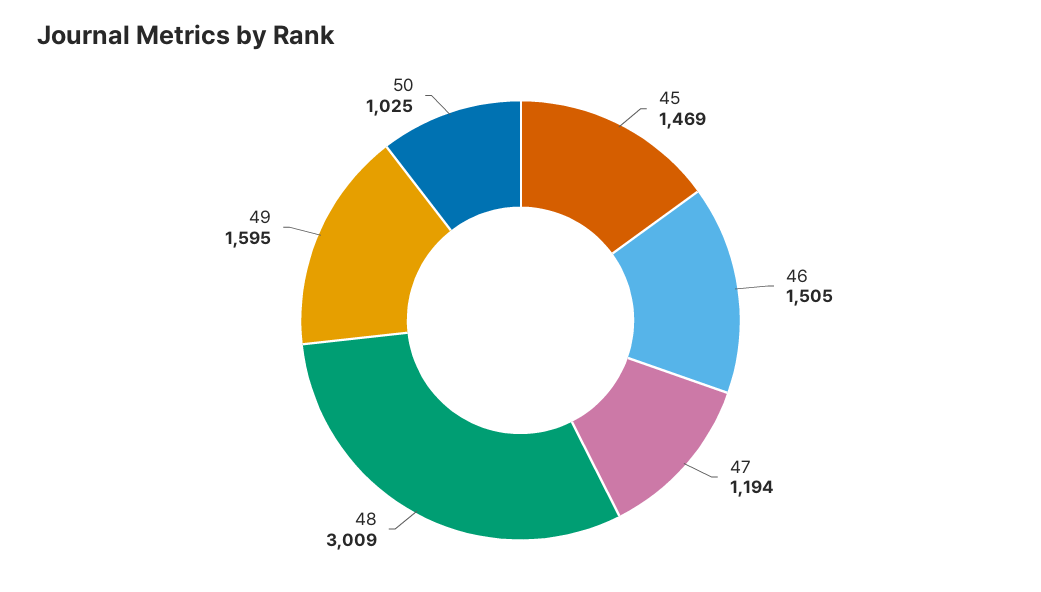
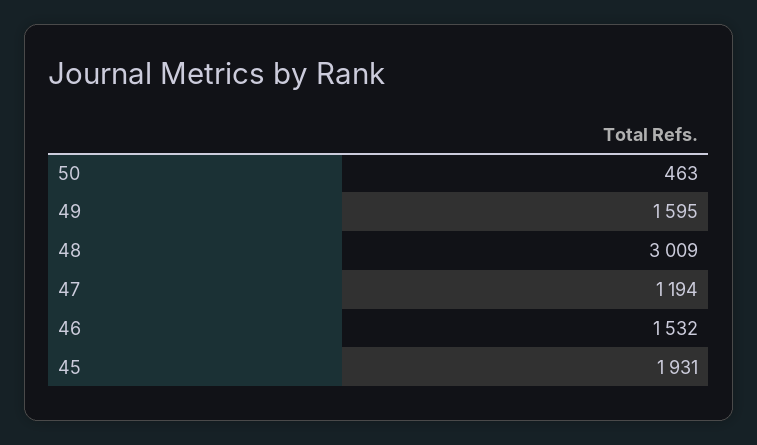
45: 1469 -> 1931
46: 1505 -> 1532
50: 1025 -> 463

